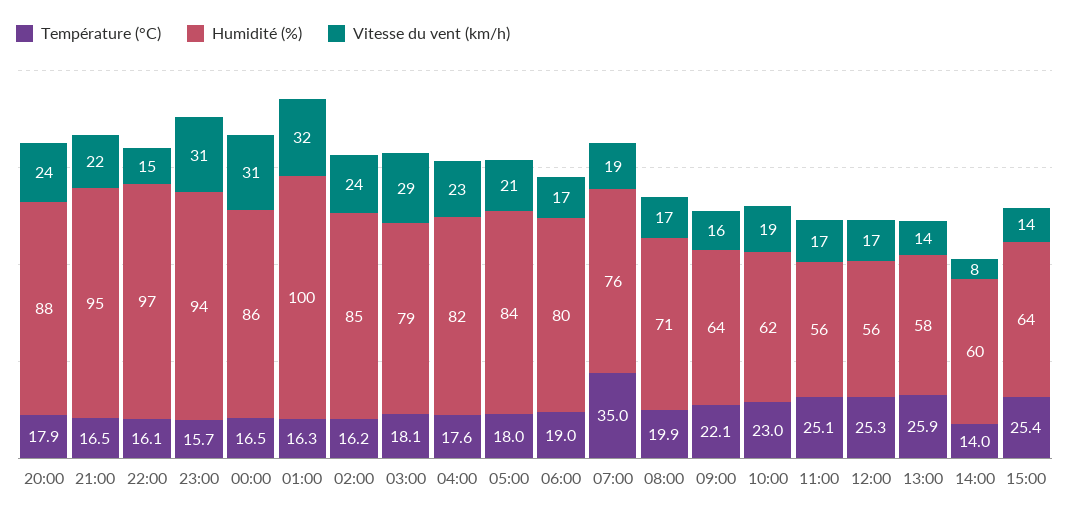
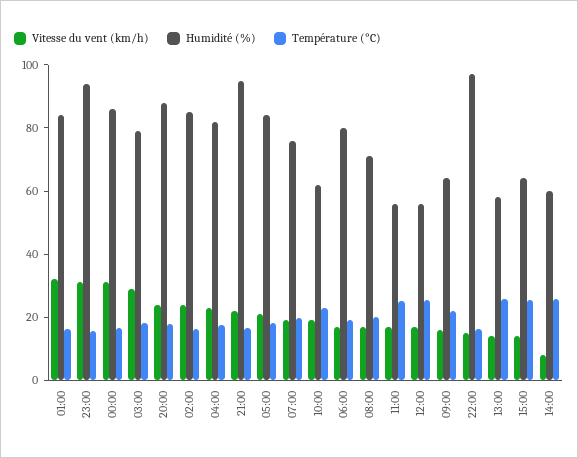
Humidité (%), 01:00: 100 -> 85
Température (°C), 07:00: 35 -> 20
Température (°C), 14:00: 14 -> 25

